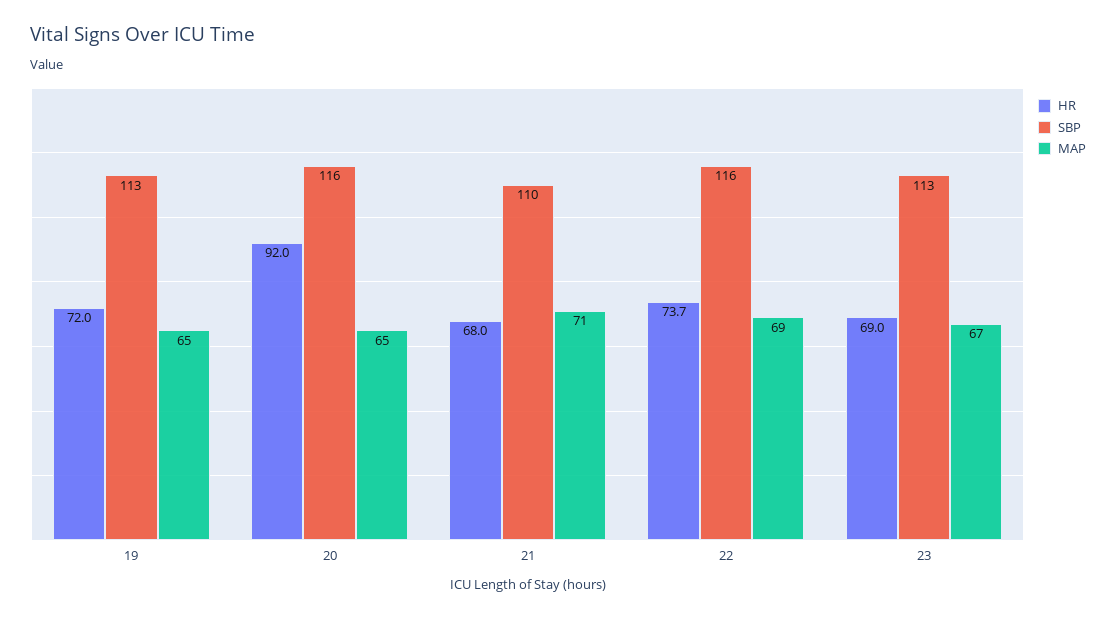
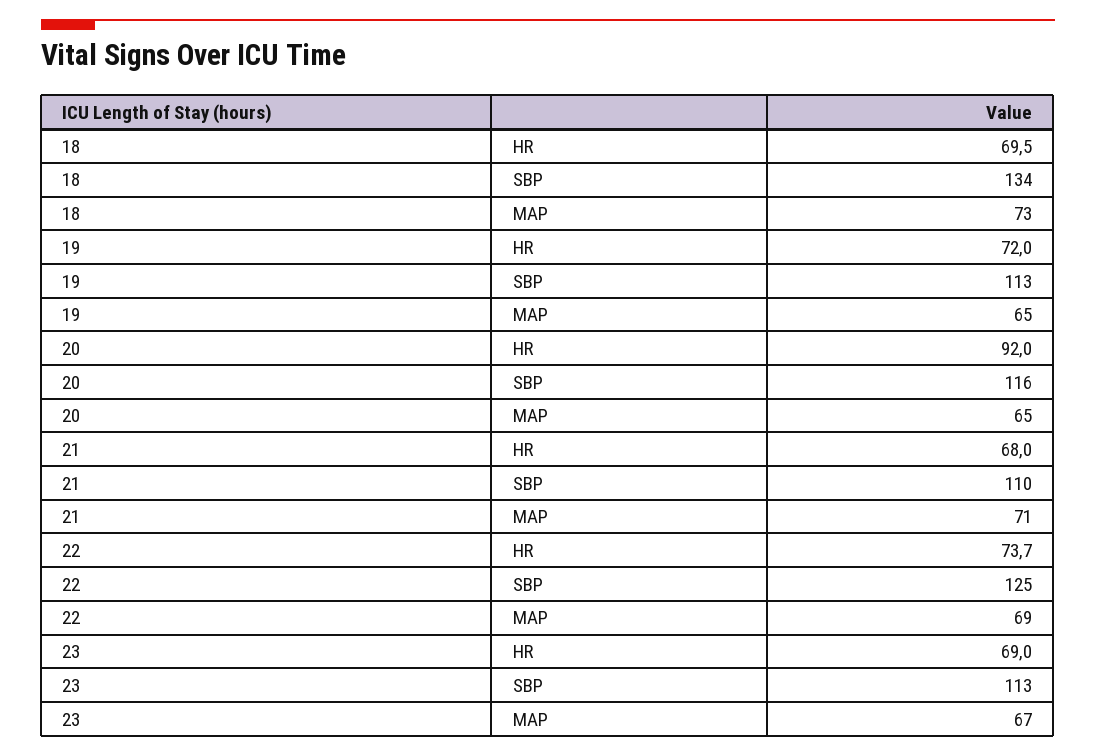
SBP, 22: 116 -> 125
HR, 18: none -> 69.5
SBP, 18: none -> 134
MAP, 18: none -> 73

